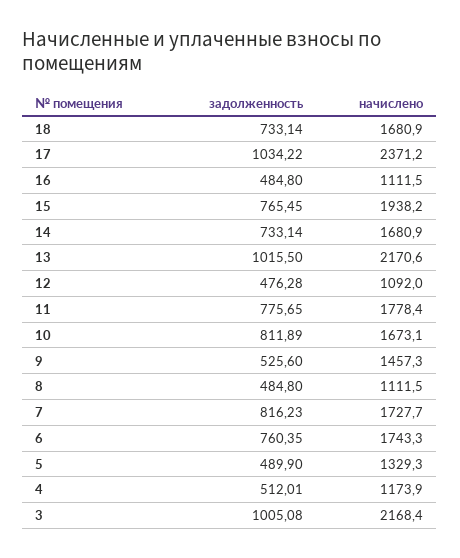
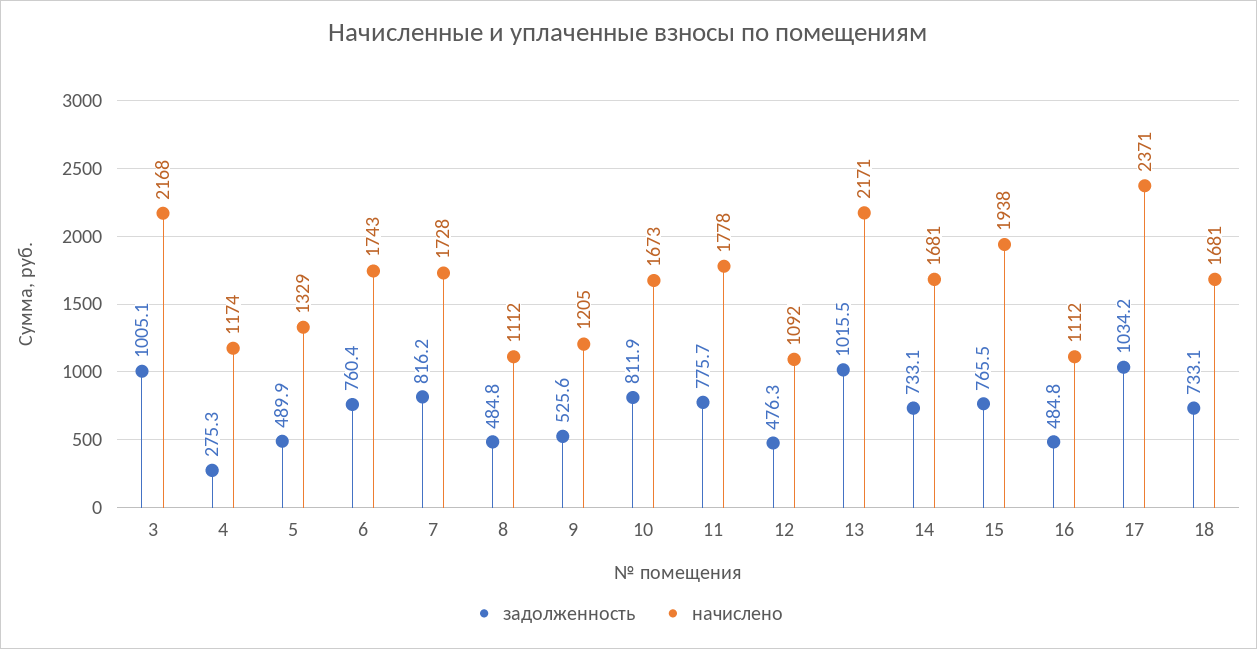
начислено, 9: 1457.3 -> 1205
задолженность, 4: 512.01 -> 275.3

